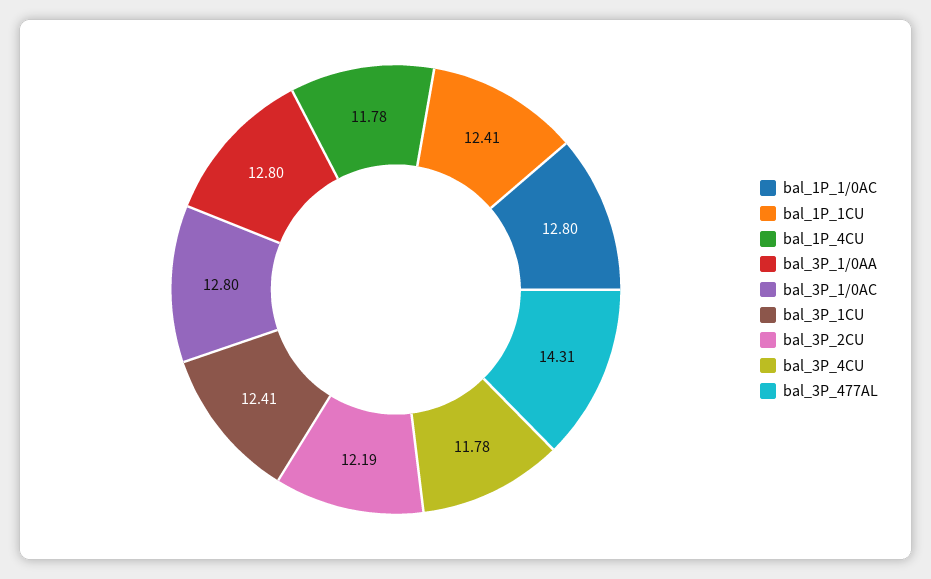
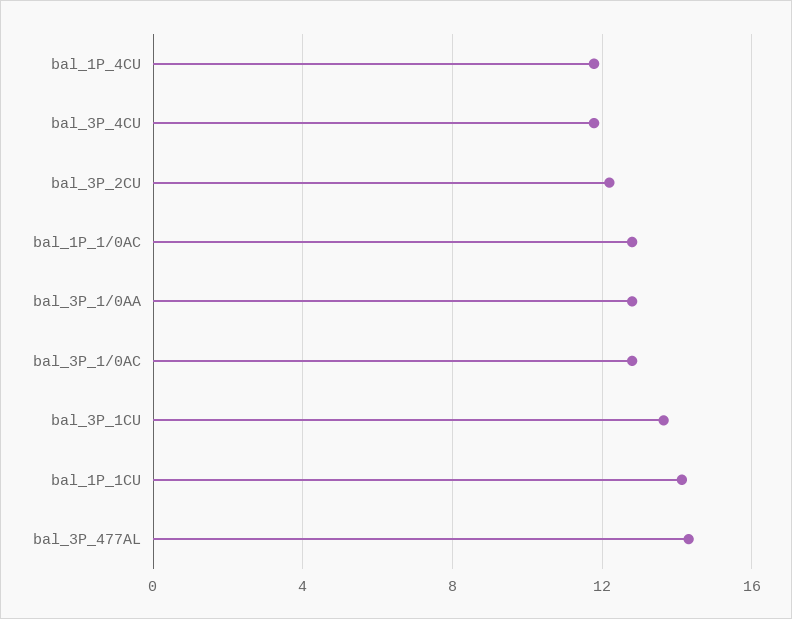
bal_1P_1CU: 12.41 -> 14
bal_3P_1CU: 12.41 -> 13.5

